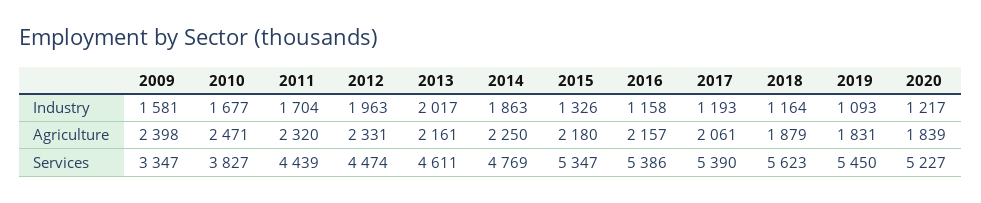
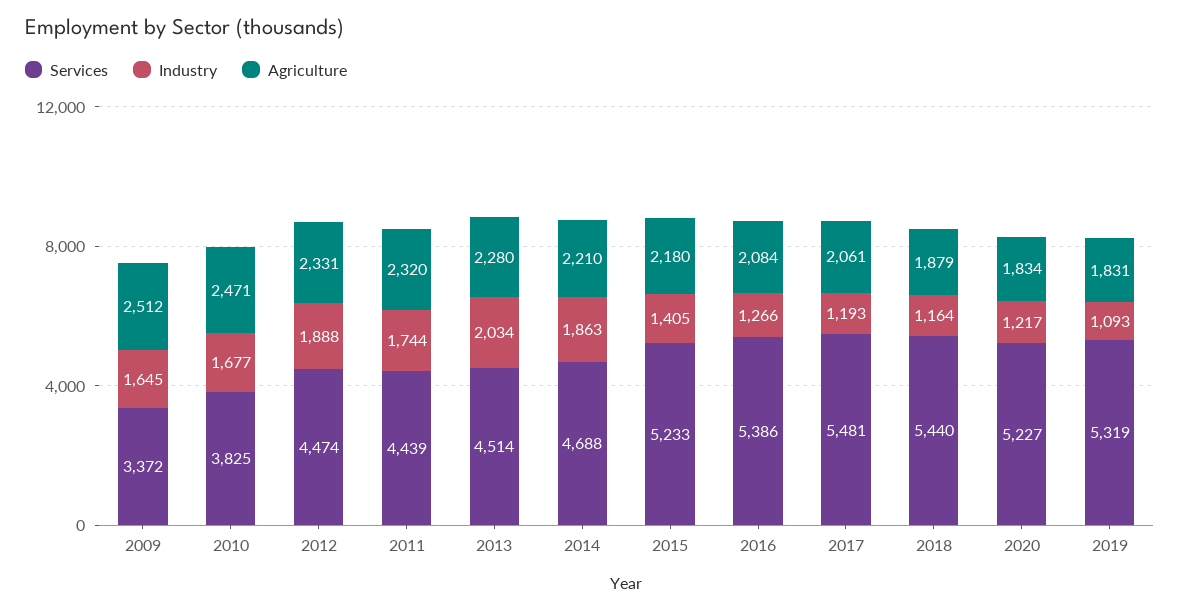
Industry, 2009: 1581 -> 1645
Industry, 2011: 1704 -> 1744
Industry, 2012: 1963 -> 1888
Industry, 2013: 2017 -> 2034
Industry, 2015: 1326 -> 1405
Industry, 2016: 1158 -> 1266
Agriculture, 2009: 2398 -> 2512
Agriculture, 2013: 2161 -> 2280
Agriculture, 2014: 2250 -> 2210
Agriculture, 2016: 2157 -> 2084
Agriculture, 2020: 1839 -> 1834
Services, 2009: 3347 -> 3372
Services, 2010: 3827 -> 3825
Services, 2013: 4611 -> 4514
Services, 2014: 4769 -> 4688
Services, 2015: 5347 -> 5233
Services, 2017: 5390 -> 5481
Services, 2018: 5623 -> 5440
Services, 2019: 5450 -> 5319

